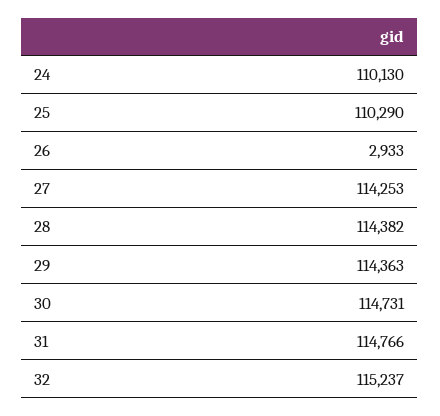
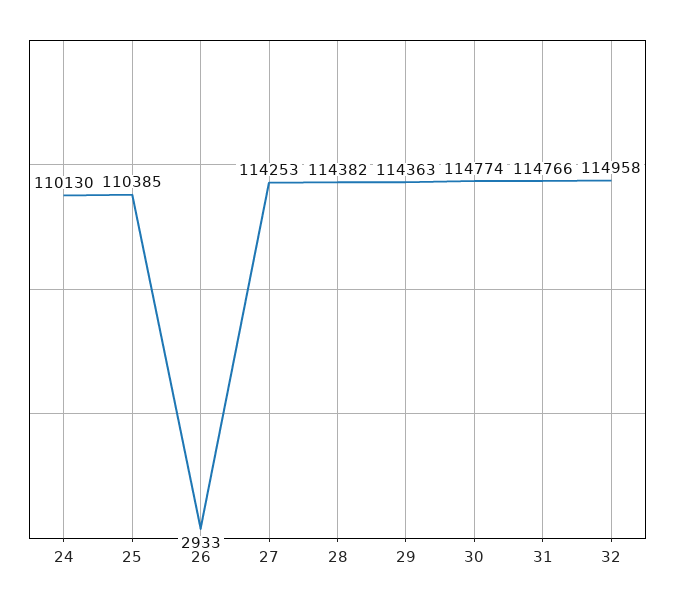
25: 110290 -> 110385
30: 114731 -> 114774
32: 115237 -> 114958

